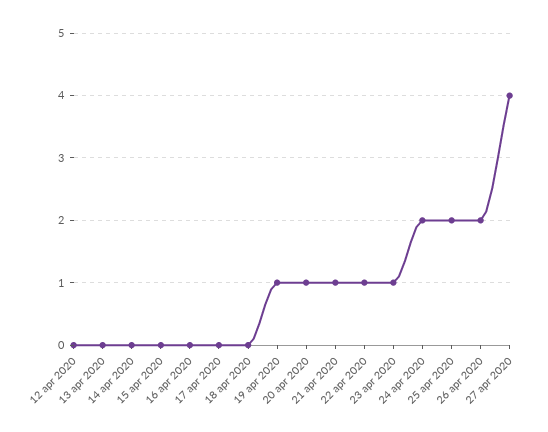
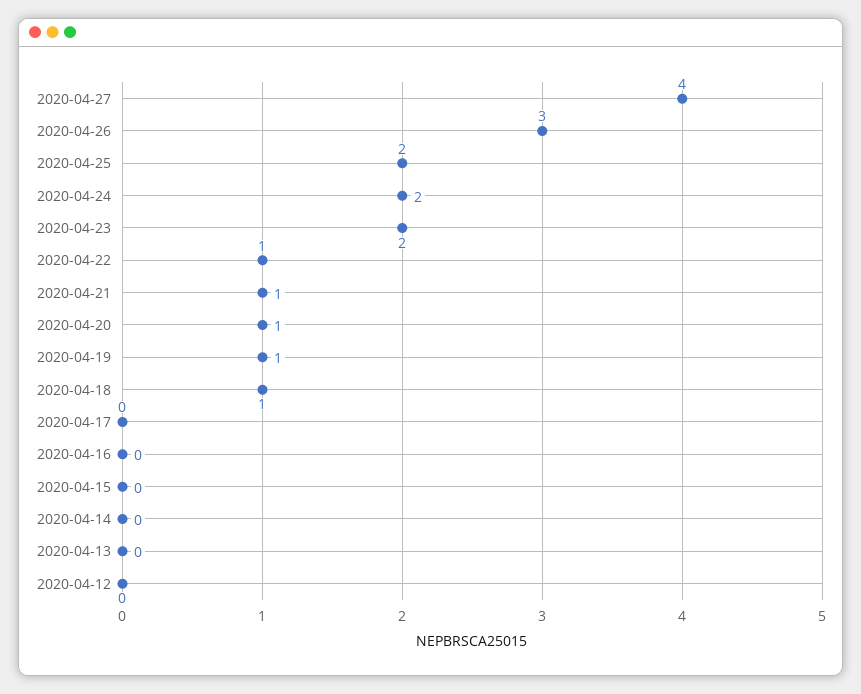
18 apr 2020: 0 -> 1
23 apr 2020: 1 -> 2
26 apr 2020: 2 -> 3

